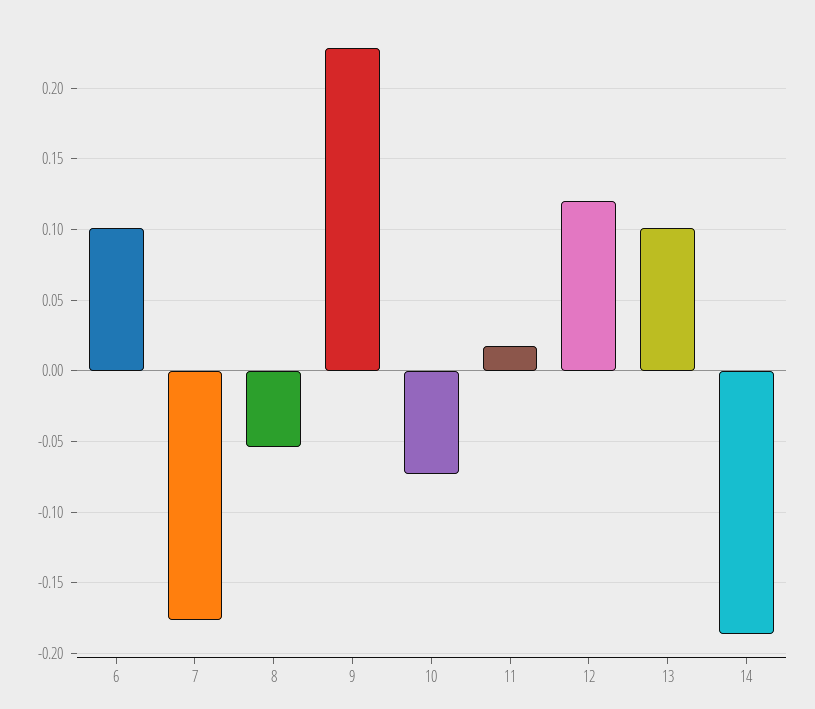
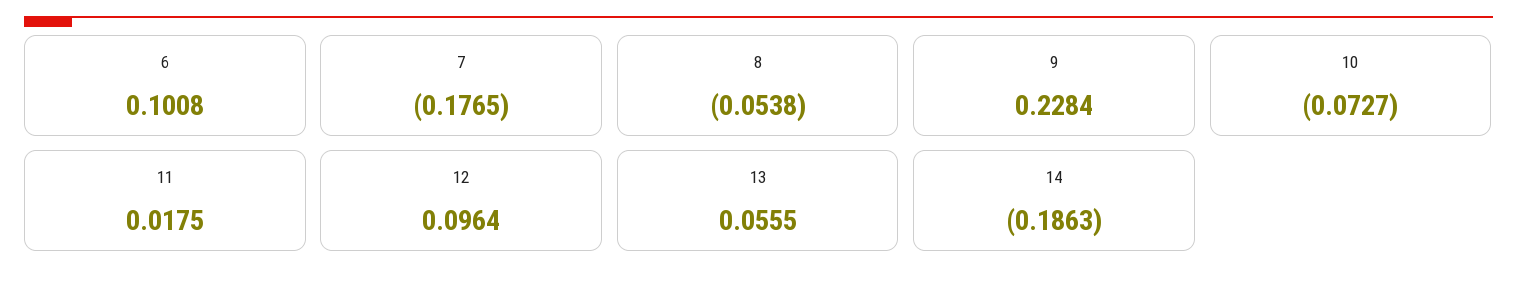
12: 0.12 -> 0.0964
13: 0.1 -> 0.0555

